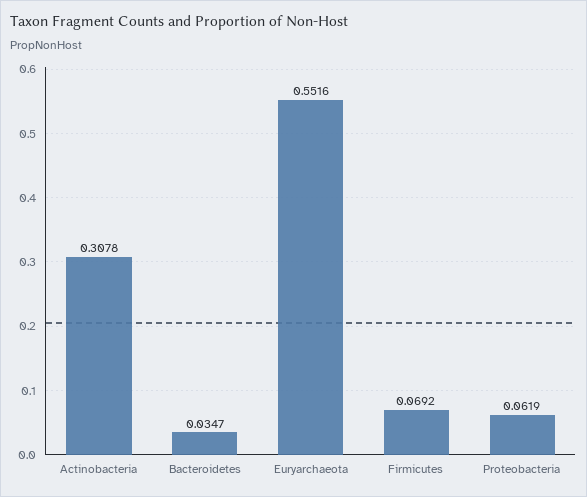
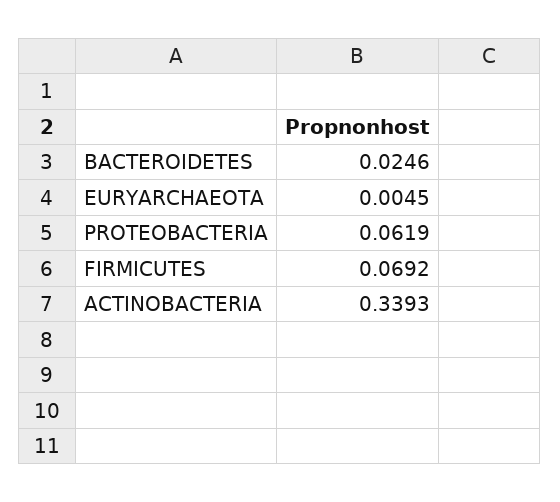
Actinobacteria: 0.3078 -> 0.3393
Bacteroidetes: 0.0347 -> 0.0246
Euryarchaeota: 0.5516 -> 0.0045

